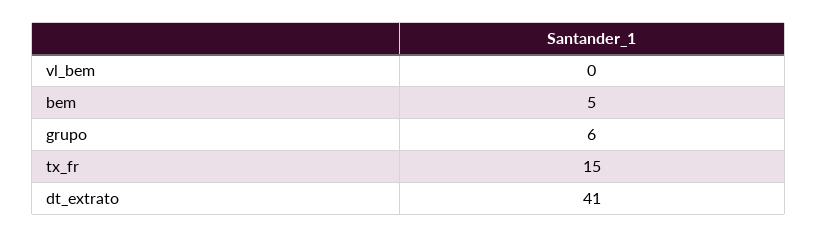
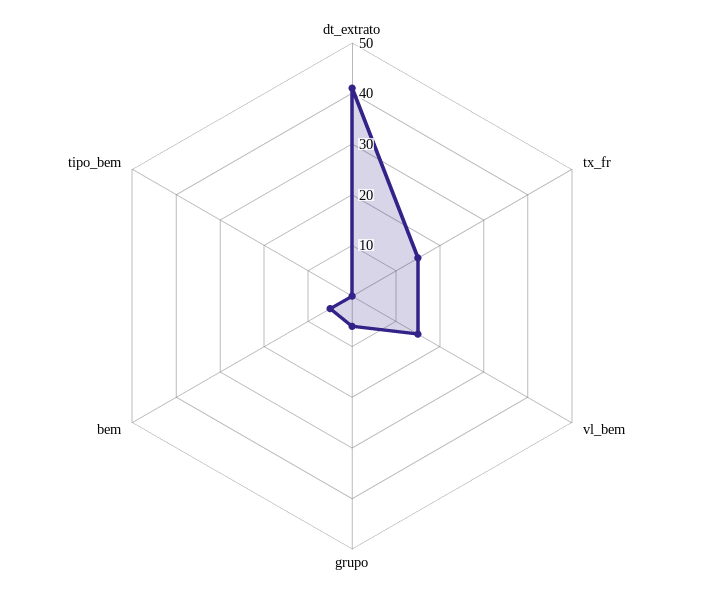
vl_bem: 0 -> 15
tipo_bem: none -> 0

